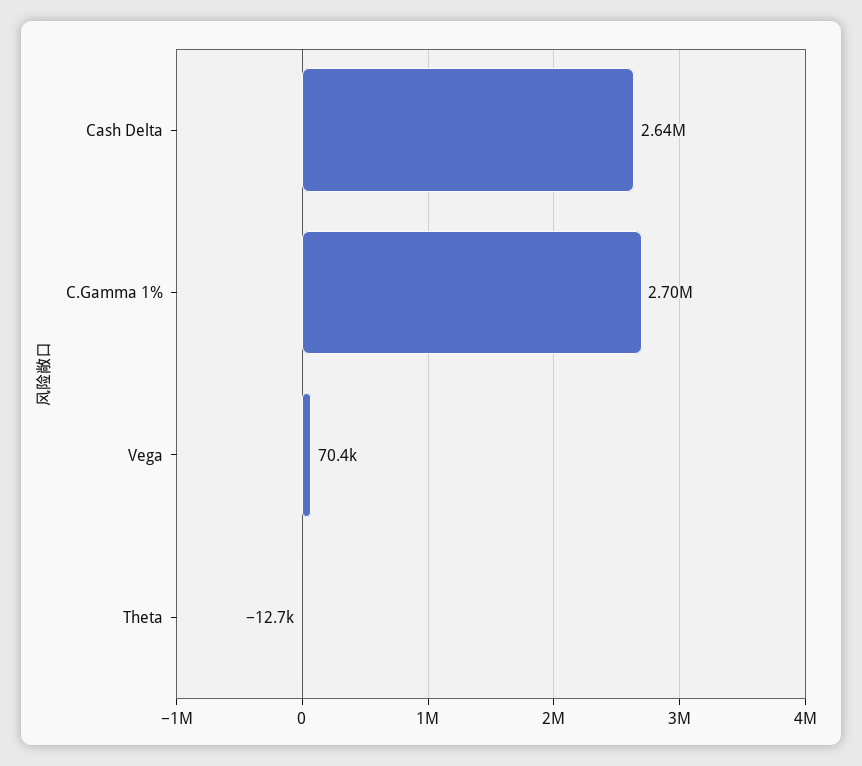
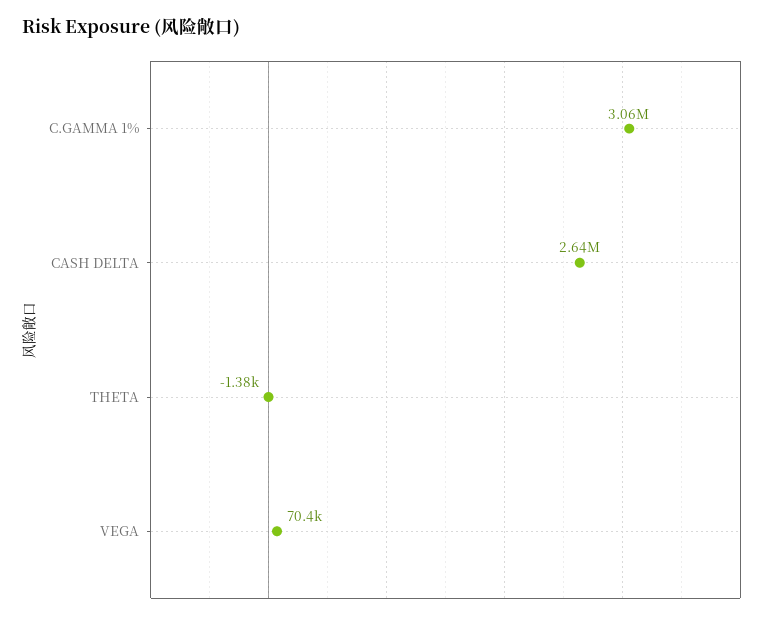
C.Gamma 1%: 2700000 -> 3060000
Theta: -12700 -> -1380

